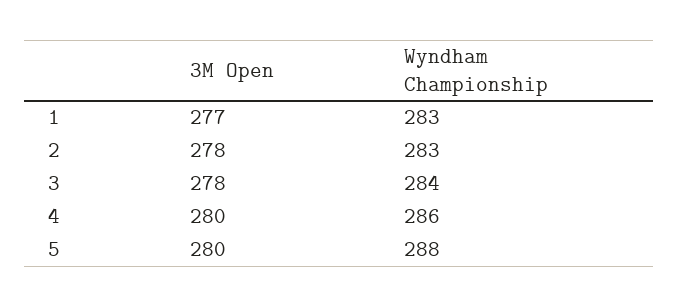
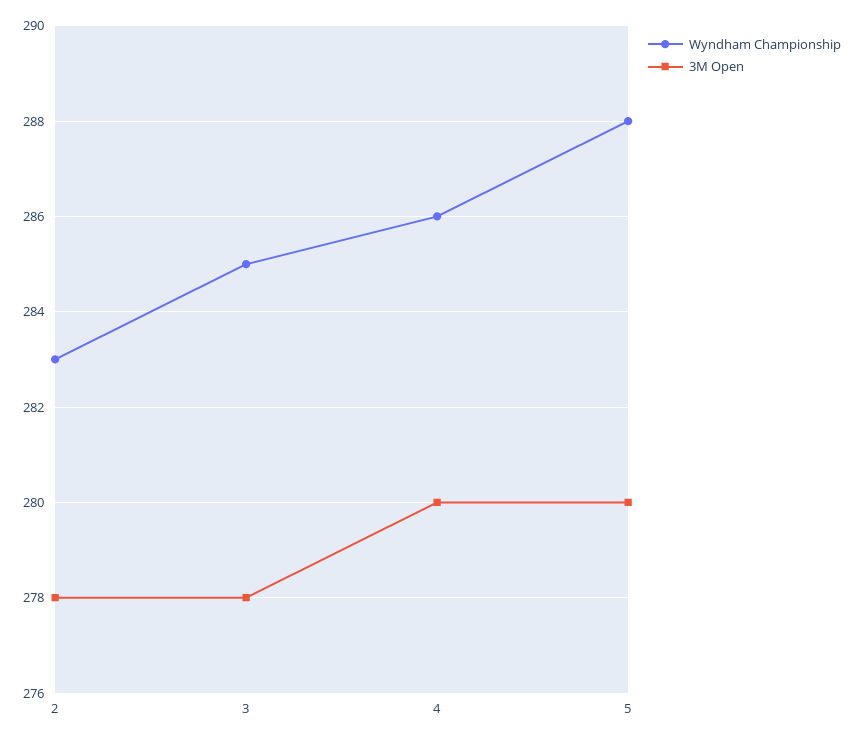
3M Open, 1: 277 -> none
Wyndham Championship, 1: 283 -> none
Wyndham Championship, 3: 284 -> 285

